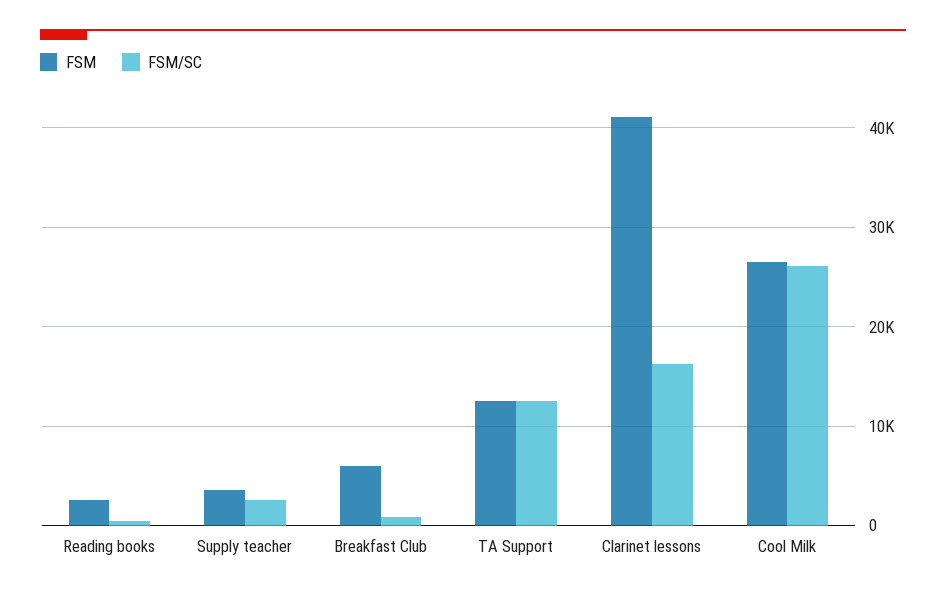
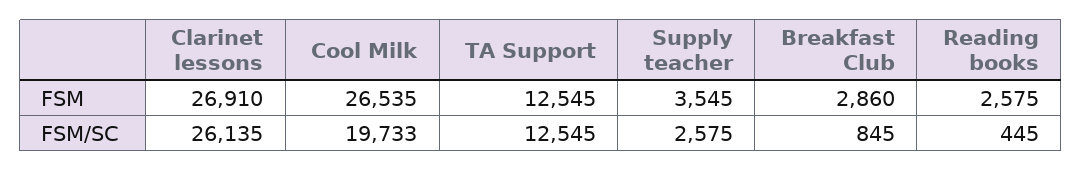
FSM, Breakfast Club: 6000 -> 2860
FSM, Clarinet lessons: 41000 -> 26910
FSM/SC, Clarinet lessons: 16000 -> 26135
FSM/SC, Cool Milk: 26000 -> 19733

